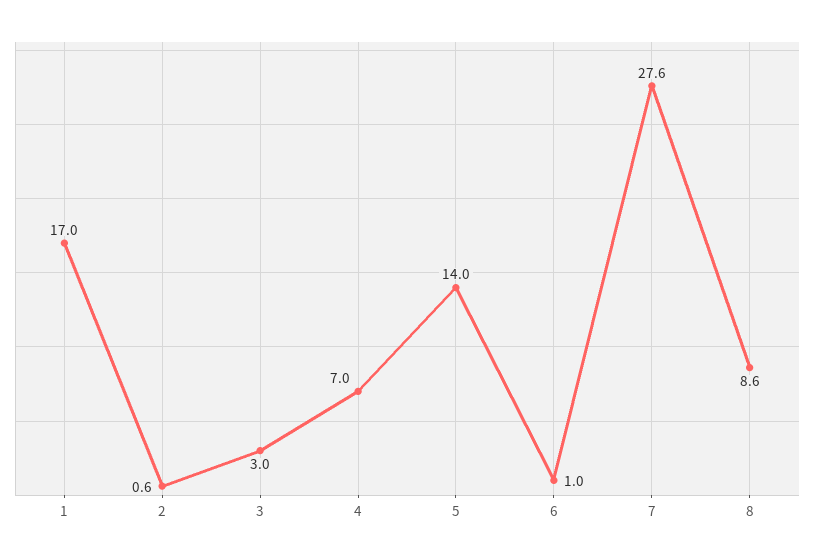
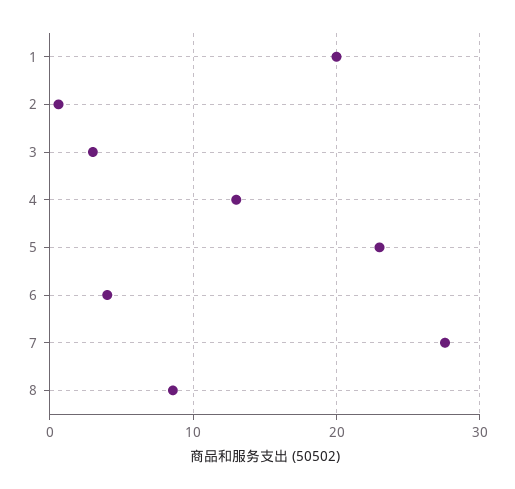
1: 17 -> 20
4: 7 -> 13
5: 14 -> 23
6: 1 -> 4

